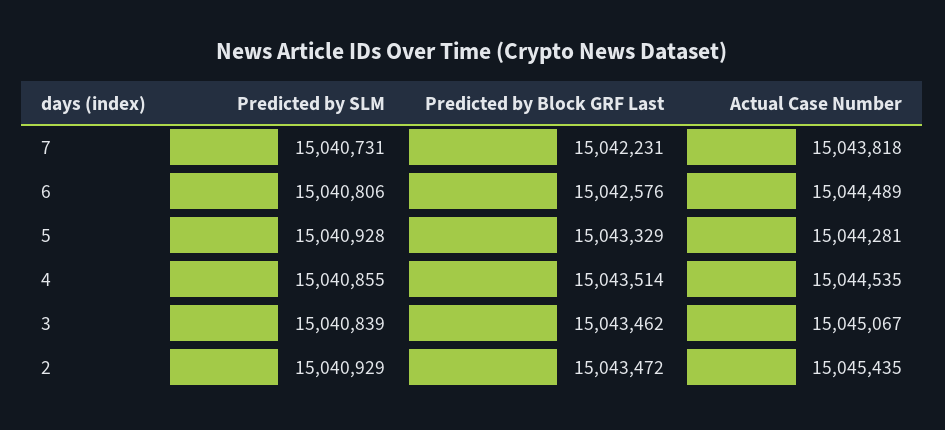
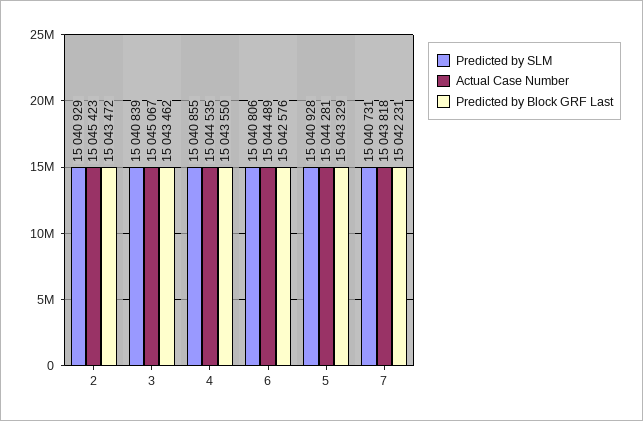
Predicted by Block GRF Last, 4: 15043514 -> 15043550
Actual Case Number, 2: 15045435 -> 15045423

